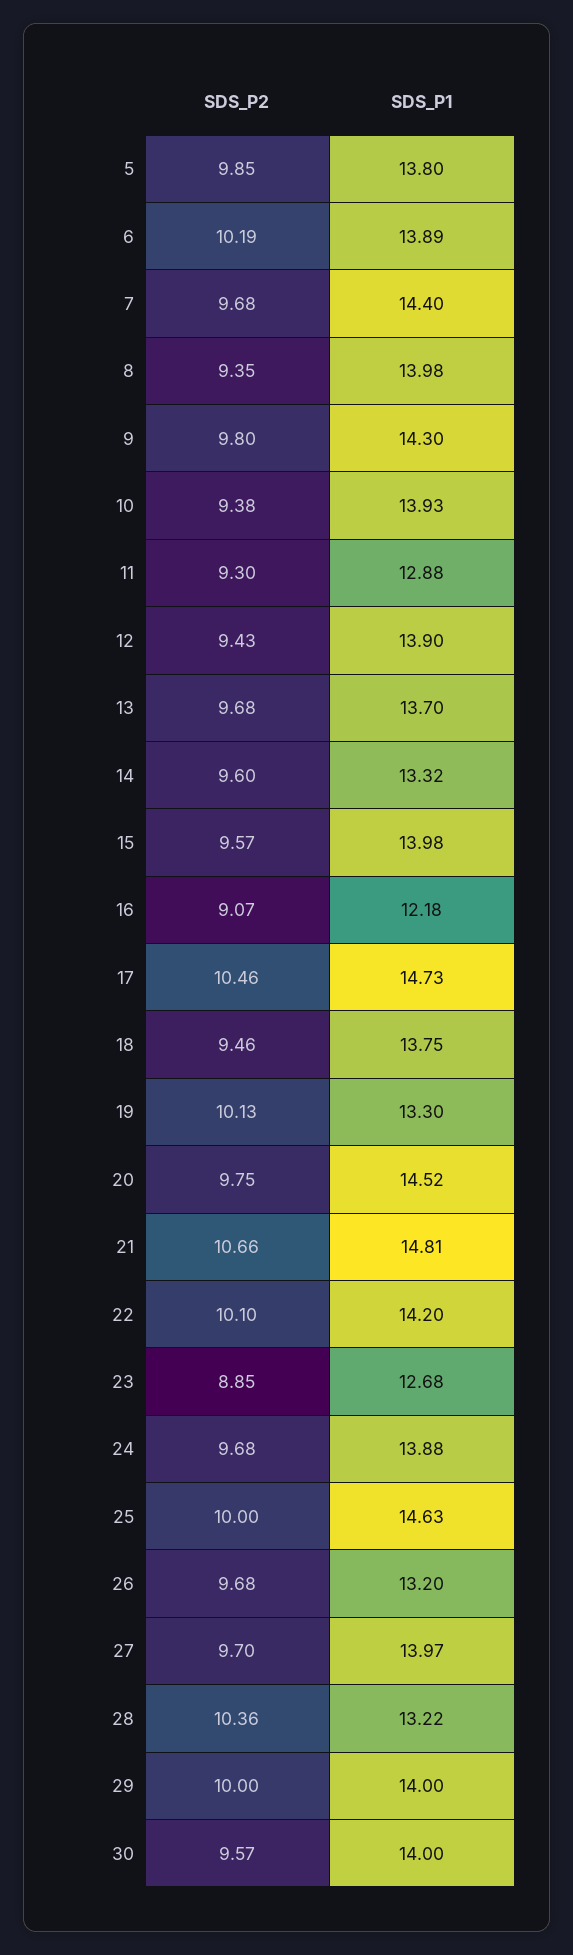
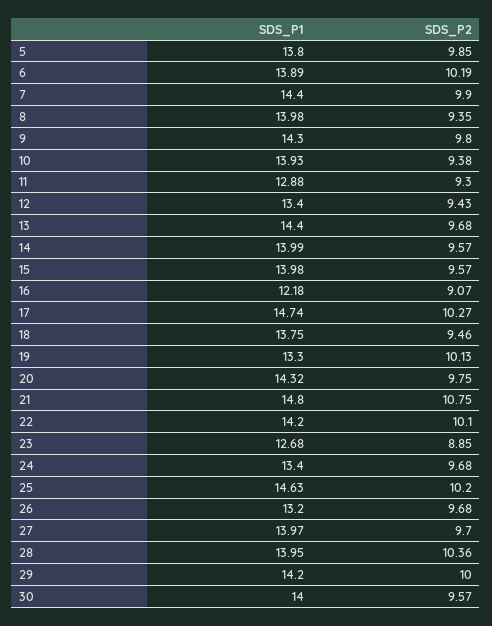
SDS_P2, 7: 9.68 -> 9.9
SDS_P1, 12: 13.9 -> 13.4
SDS_P1, 13: 13.7 -> 14.4
SDS_P2, 14: 9.6 -> 9.57
SDS_P1, 14: 13.32 -> 13.99
SDS_P2, 17: 10.46 -> 10.27
SDS_P1, 17: 14.73 -> 14.74
SDS_P1, 20: 14.52 -> 14.32
SDS_P2, 21: 10.66 -> 10.75
SDS_P1, 21: 14.81 -> 14.8
SDS_P1, 24: 13.88 -> 13.4
SDS_P2, 25: 10 -> 10.2
SDS_P1, 28: 13.22 -> 13.95
SDS_P1, 29: 14 -> 14.2

